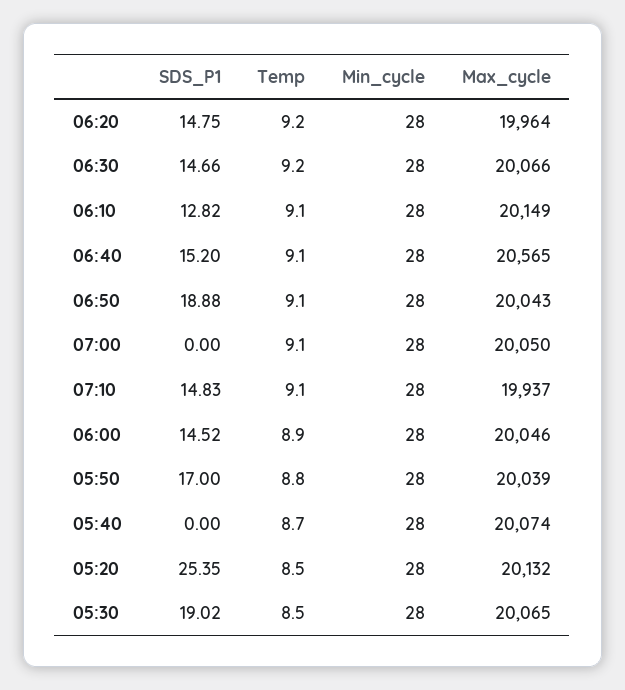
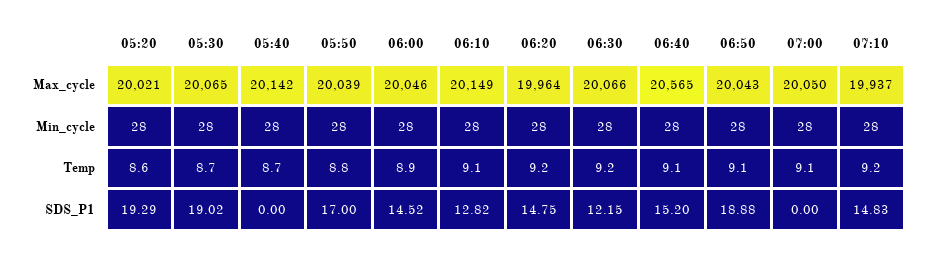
SDS_P1, 06:30: 14.66 -> 12.15
Temp, 07:10: 9.1 -> 9.2
Max_cycle, 05:40: 20074 -> 20142
SDS_P1, 05:20: 25.35 -> 19.29
Temp, 05:20: 8.5 -> 8.6
Max_cycle, 05:20: 20132 -> 20021
Temp, 05:30: 8.5 -> 8.7

